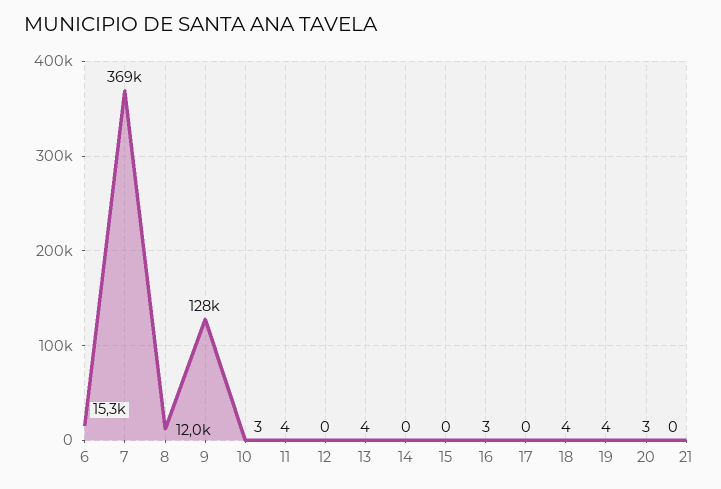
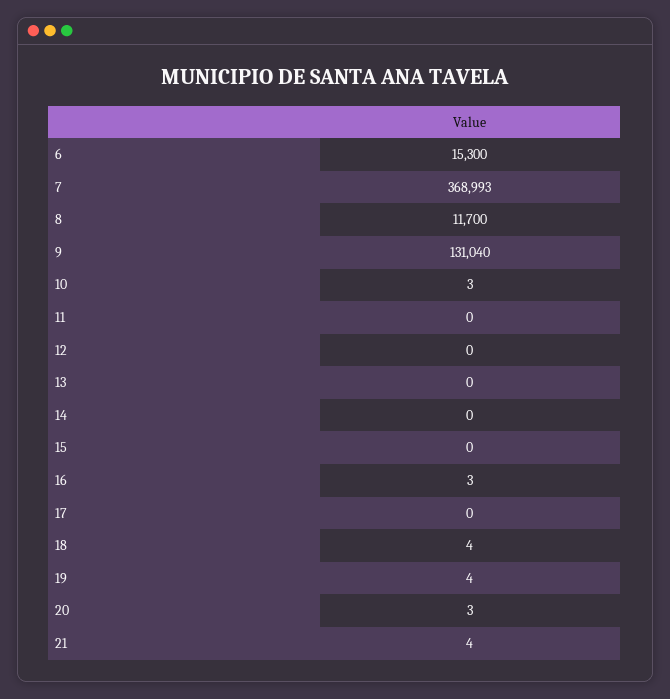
8: 12000 -> 11700
9: 128000 -> 131040
11: 4 -> 0
13: 4 -> 0
21: 0 -> 4

